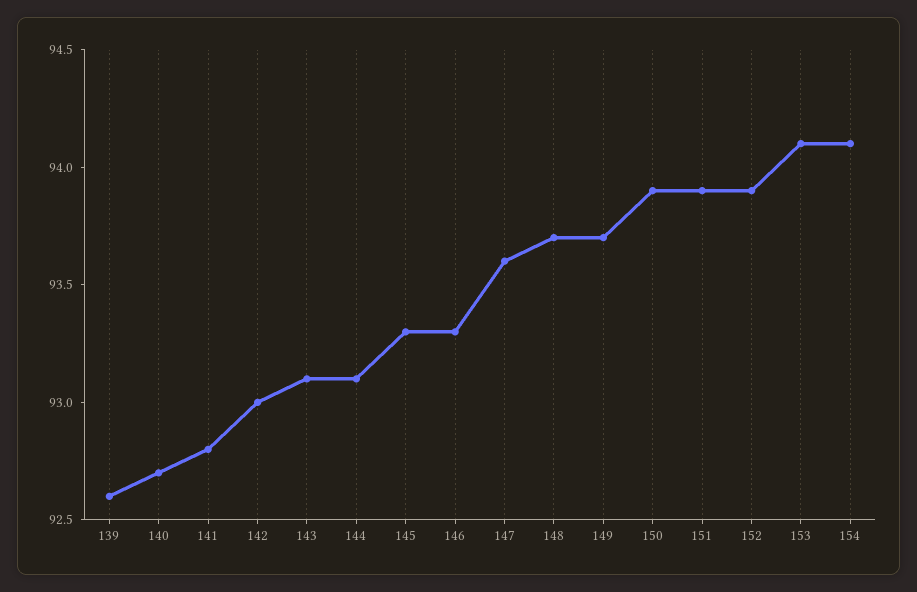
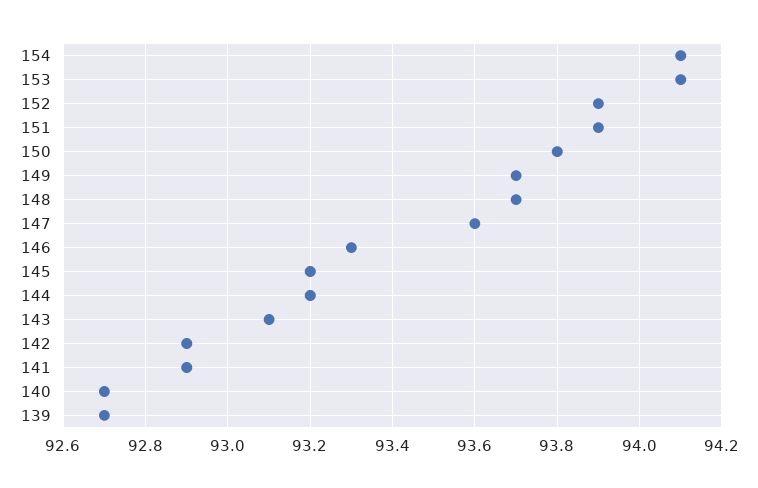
139: 92.6 -> 92.7
141: 92.8 -> 92.9
142: 93 -> 92.9
144: 93.1 -> 93.2
145: 93.3 -> 93.2
150: 93.9 -> 93.8

